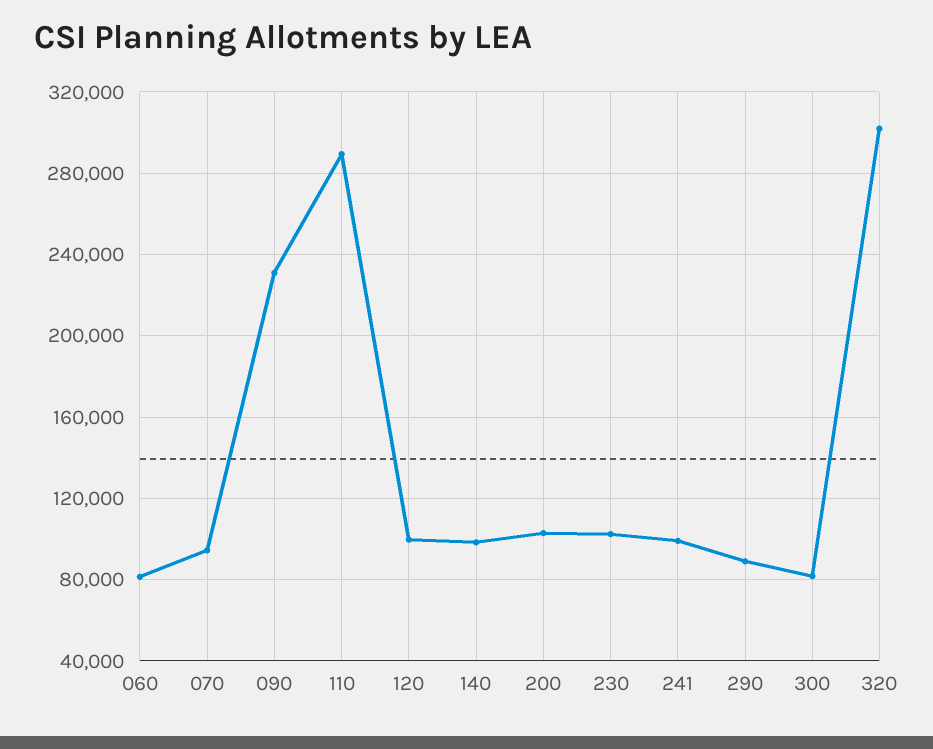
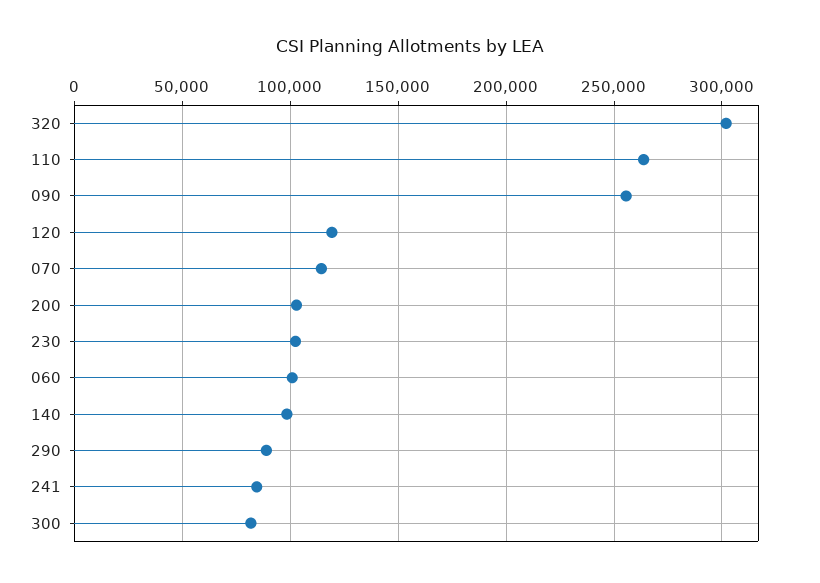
060: 80000 -> 100000
070: 95000 -> 115000
090: 230000 -> 255000
110: 290000 -> 265000
120: 100000 -> 120000
241: 100000 -> 85000

